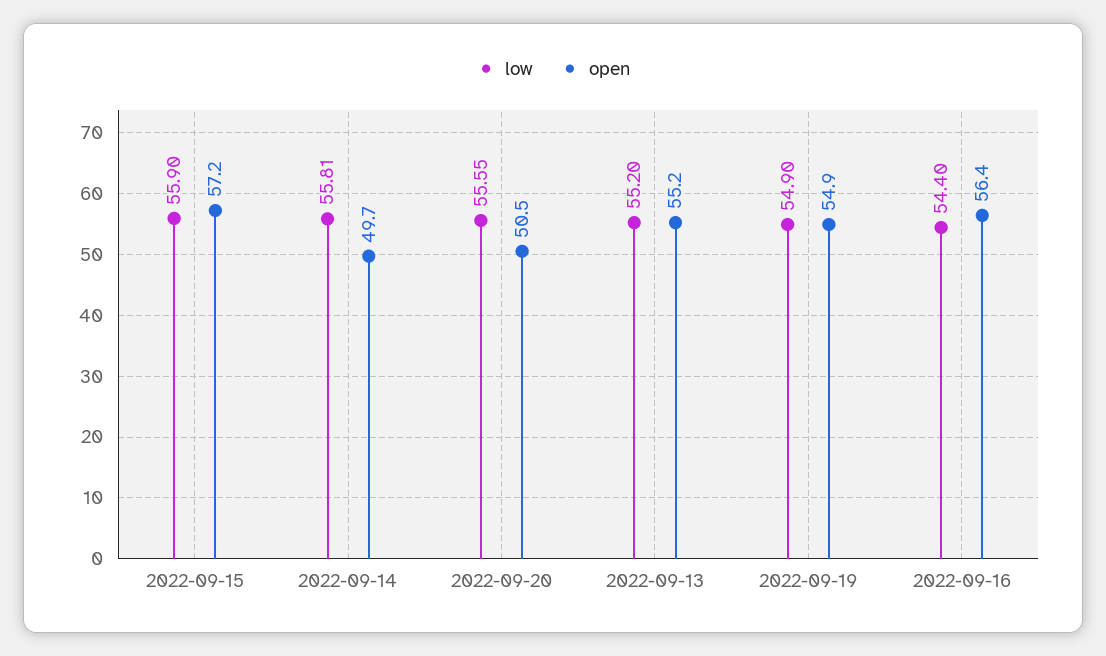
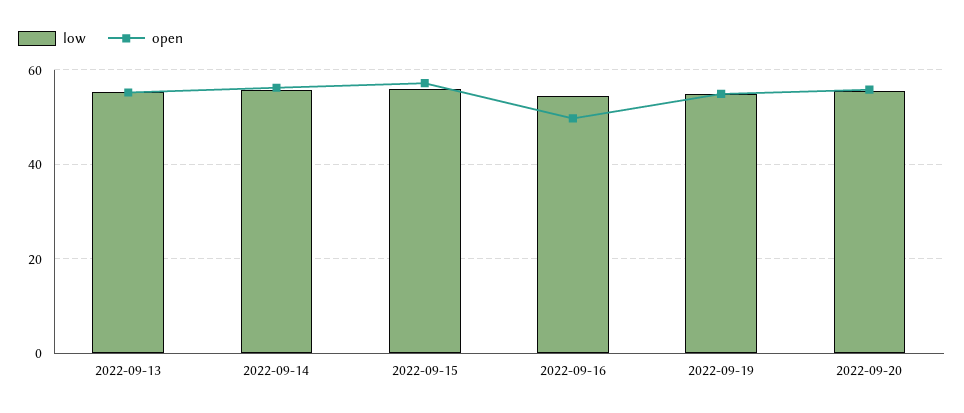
open, 2022-09-14: 49.7 -> 56
open, 2022-09-20: 50.5 -> 56
open, 2022-09-16: 56.4 -> 50

